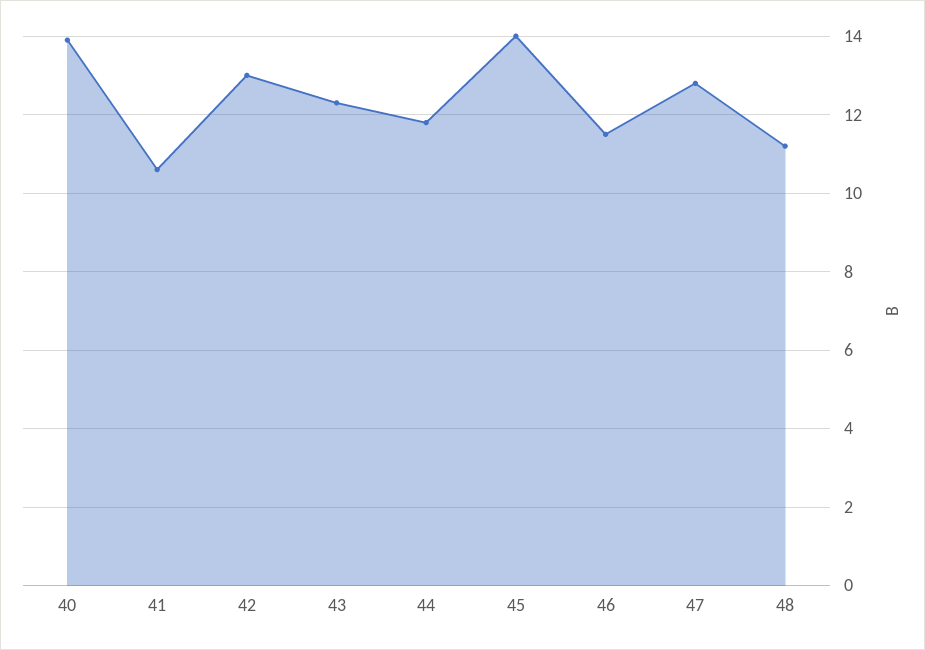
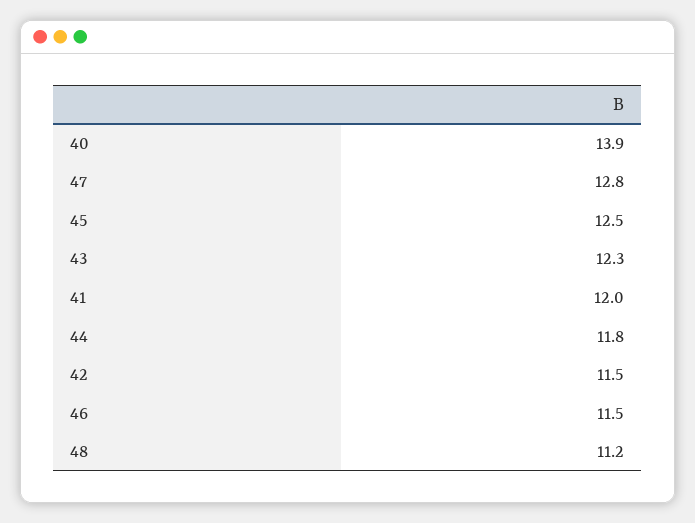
41: 10.5 -> 12
42: 13 -> 11.5
45: 14 -> 12.5

